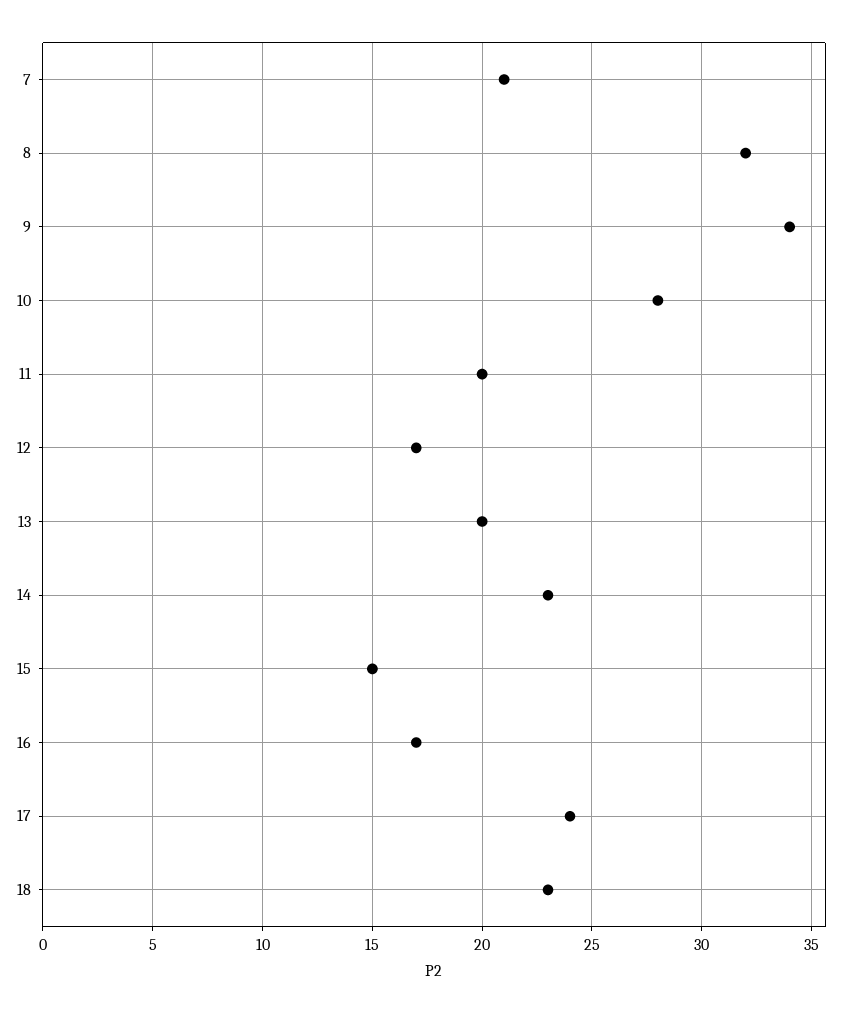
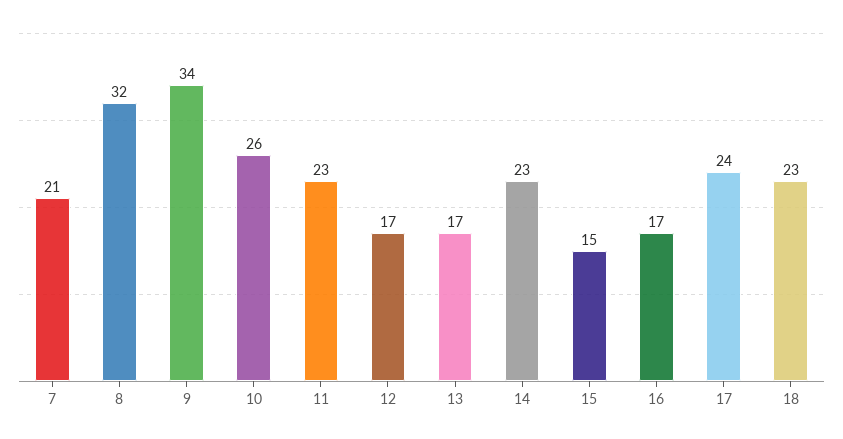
10: 28 -> 26
11: 20 -> 23
13: 20 -> 17

